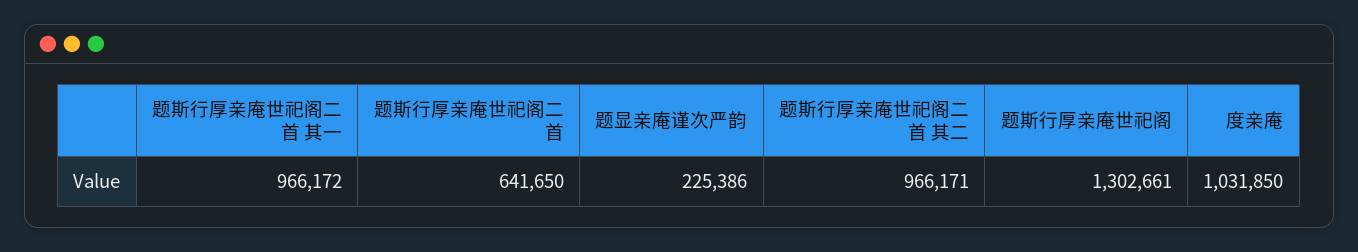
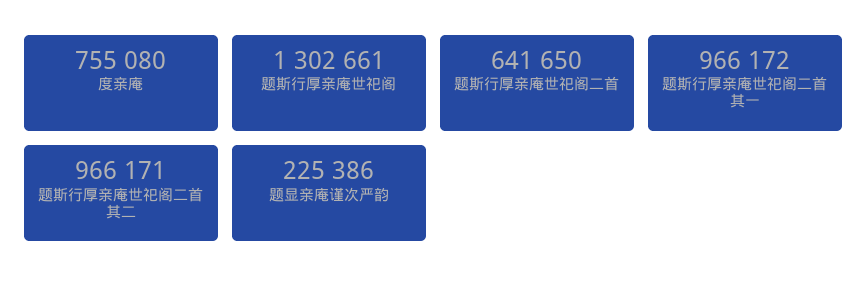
度亲庵: 1031850 -> 755080

